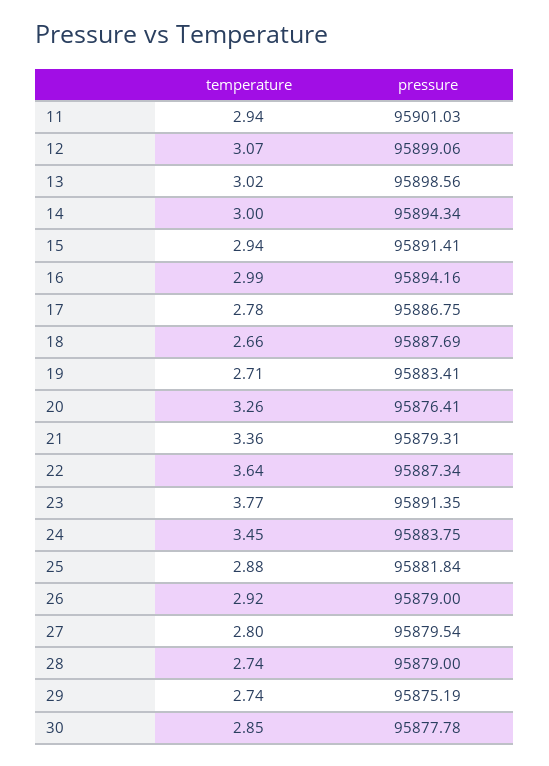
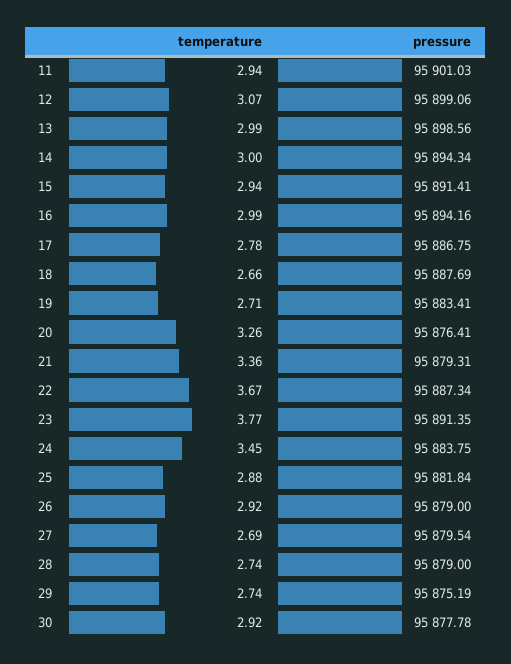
temperature, 13: 3.02 -> 2.99
temperature, 22: 3.64 -> 3.67
temperature, 27: 2.8 -> 2.69
temperature, 30: 2.85 -> 2.92

